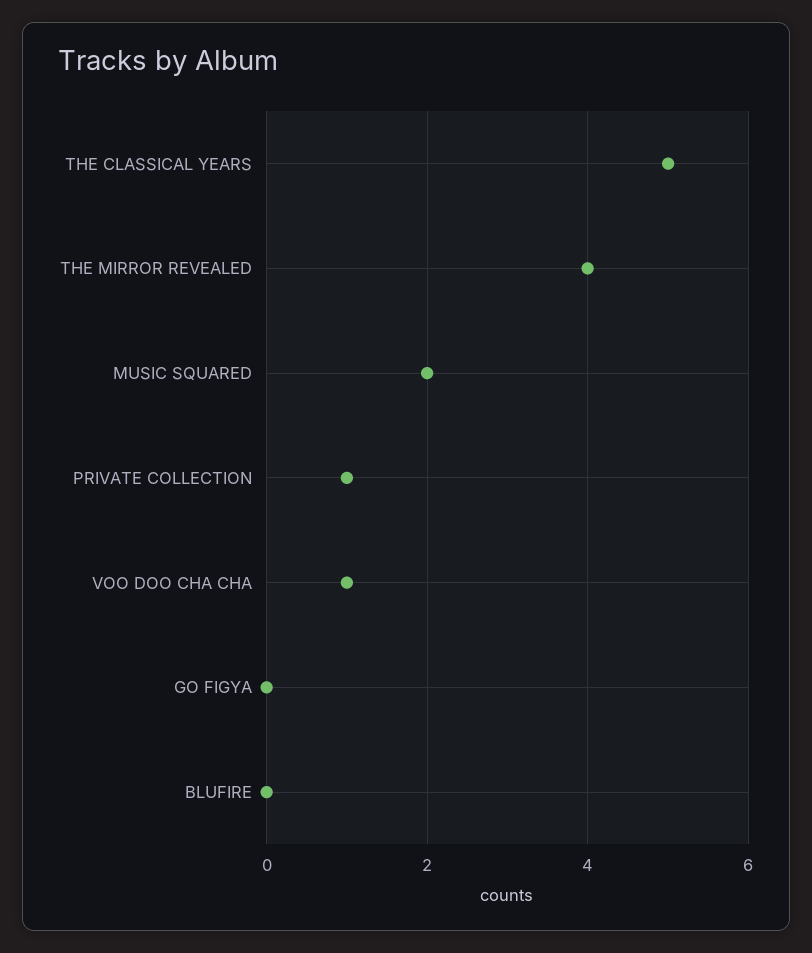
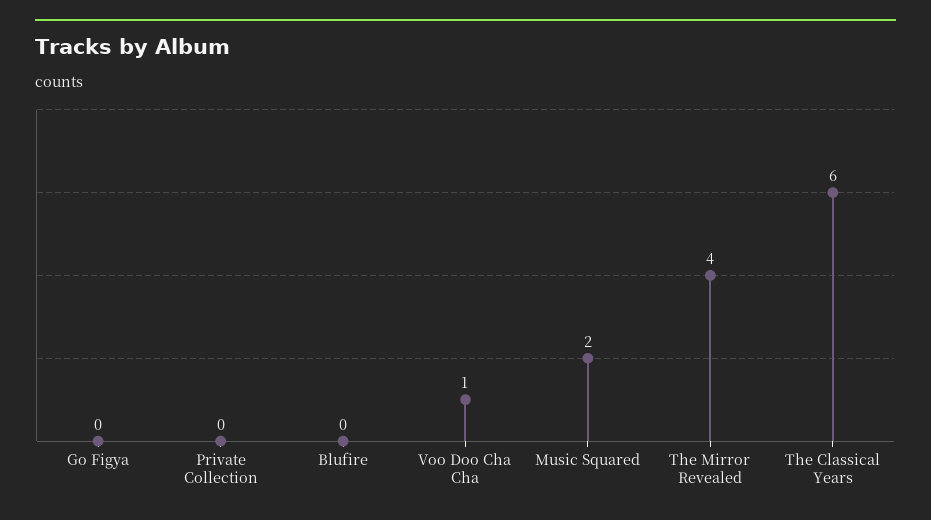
THE CLASSICAL YEARS: 5 -> 6
PRIVATE COLLECTION: 1 -> 0

